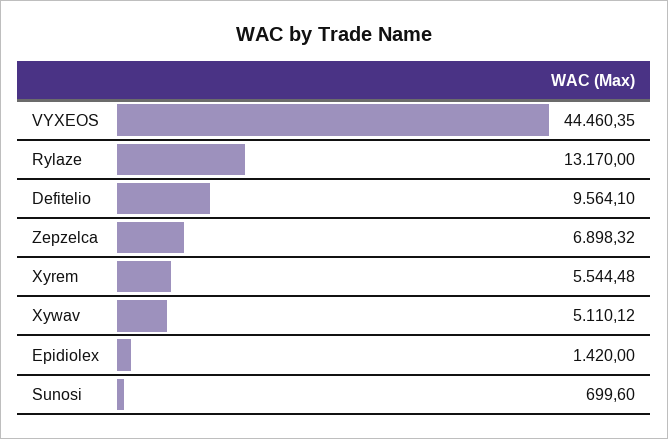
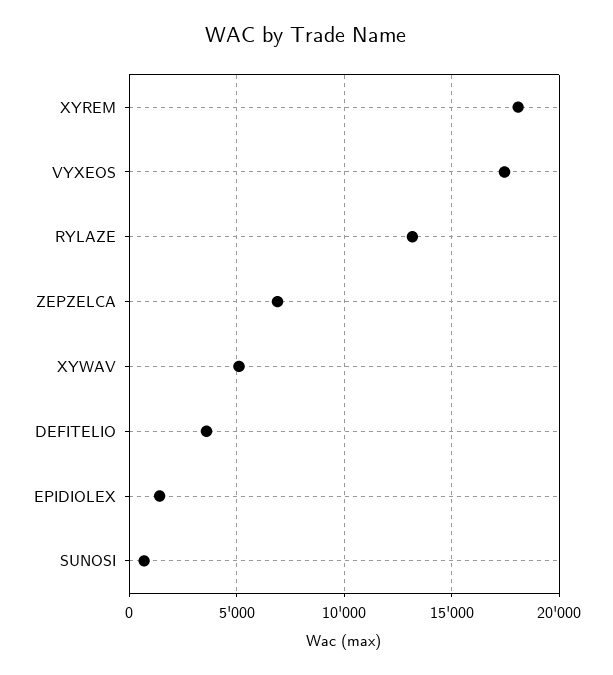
VYXEOS: 44460.35 -> 17500
Defitelio: 9564.1 -> 3500
Xyrem: 5544.48 -> 18000

